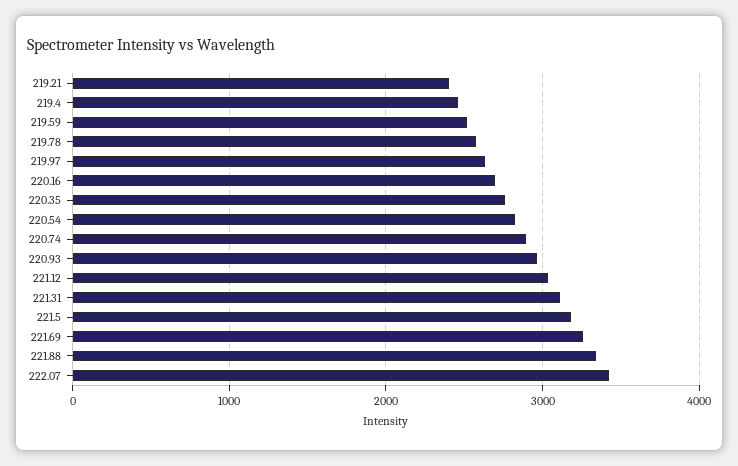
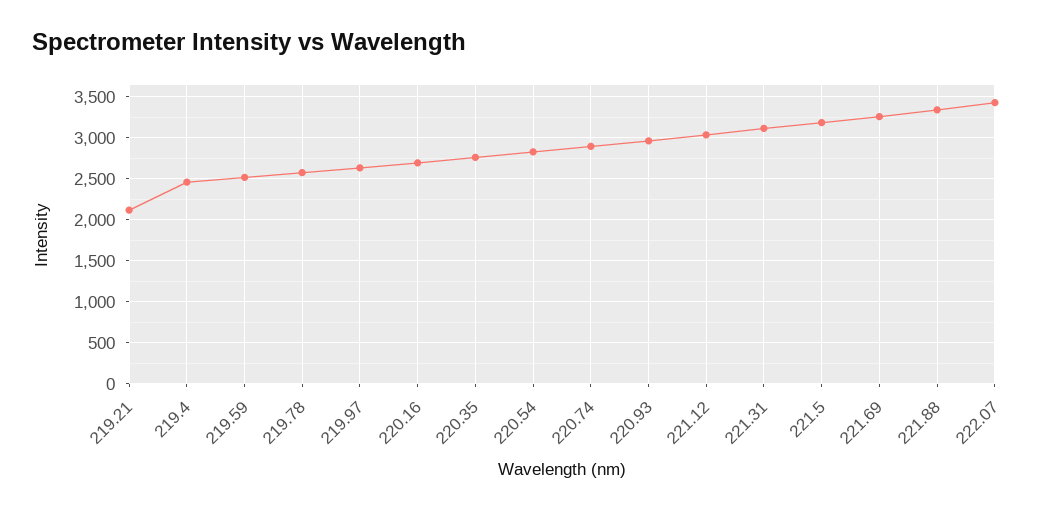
219.21: 2400 -> 2100

